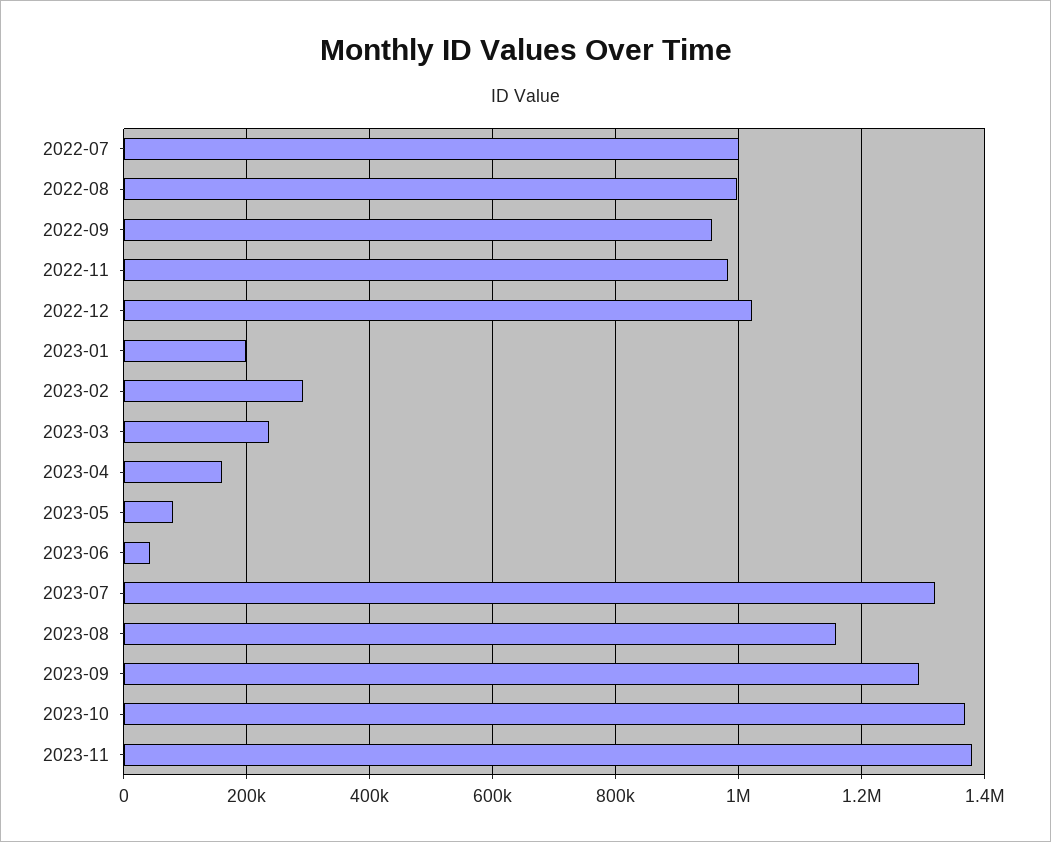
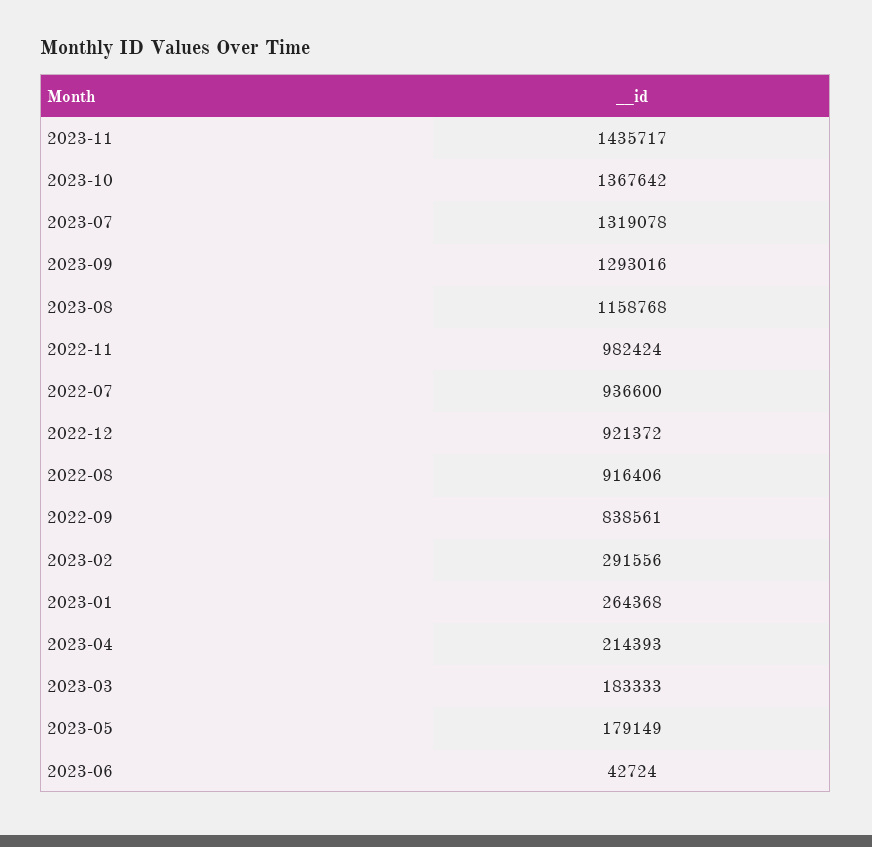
2022-07: 1000000 -> 936600
2022-08: 1000000 -> 916406
2022-09: 960000 -> 838561
2022-12: 1020000 -> 921372
2023-01: 200000 -> 264368
2023-03: 240000 -> 183333
2023-04: 160000 -> 214393
2023-05: 80000 -> 179149
2023-11: 1380000 -> 1435717

